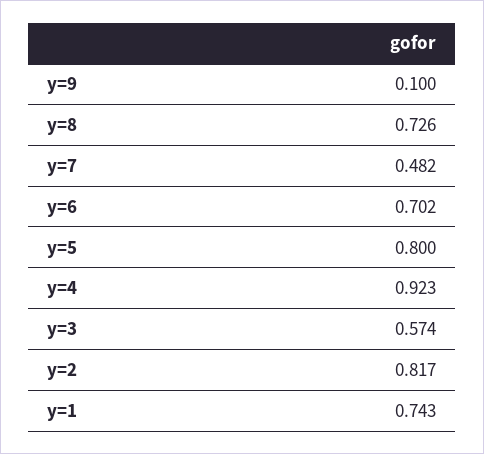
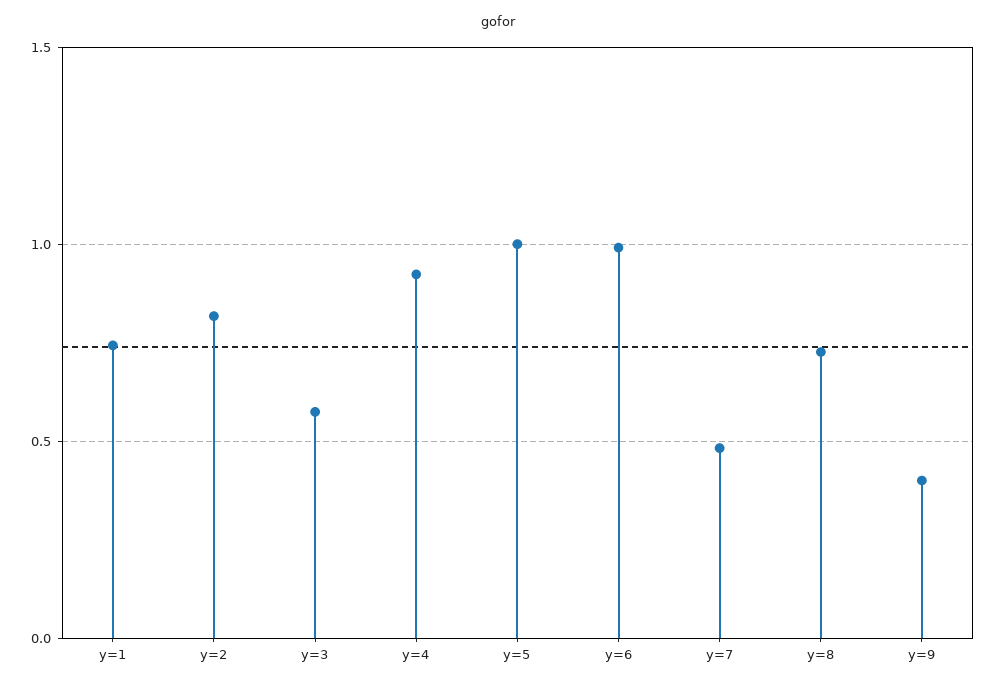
y=9: 0.1 -> 0.4
y=6: 0.702 -> 1
y=5: 0.8 -> 1

